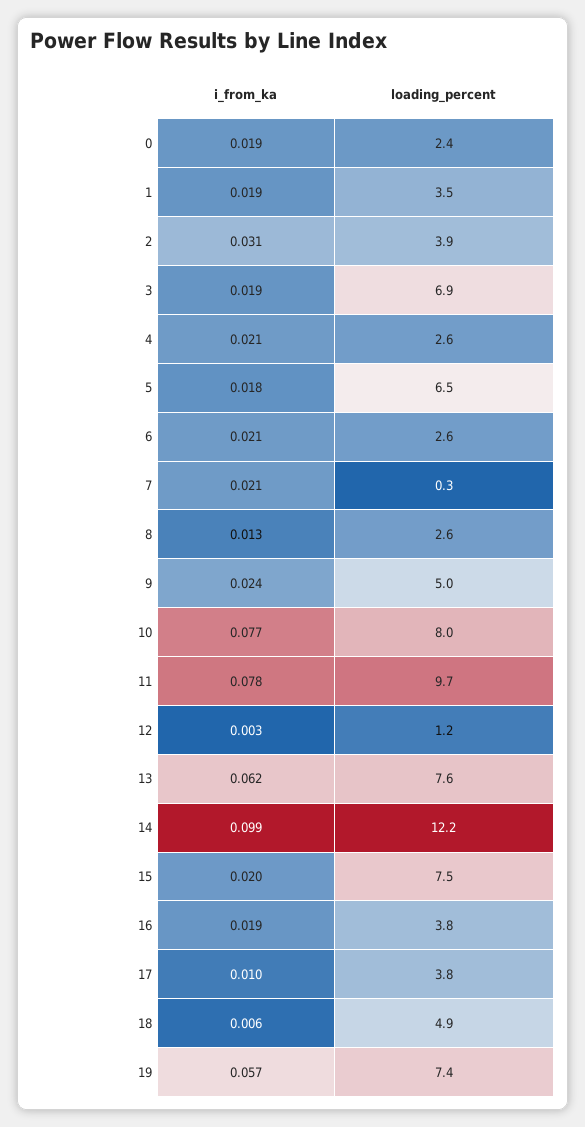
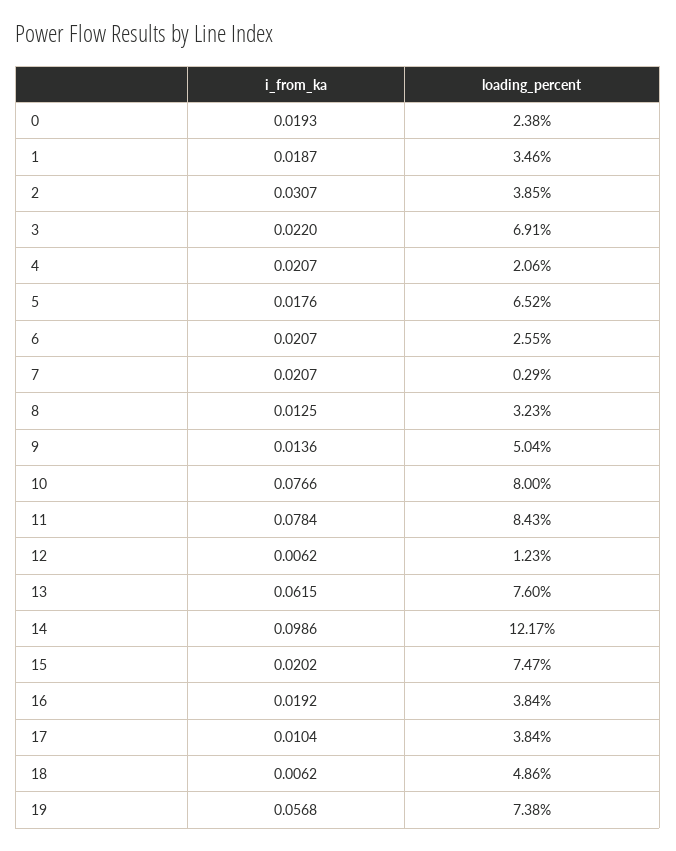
i_from_ka, 3: 0.019 -> 0.022
loading_percent, 4: 2.6 -> 2.06
loading_percent, 8: 2.6 -> 3.23
i_from_ka, 9: 0.024 -> 0.0136
loading_percent, 11: 9.7 -> 8.43
i_from_ka, 12: 0.003 -> 0.0062

